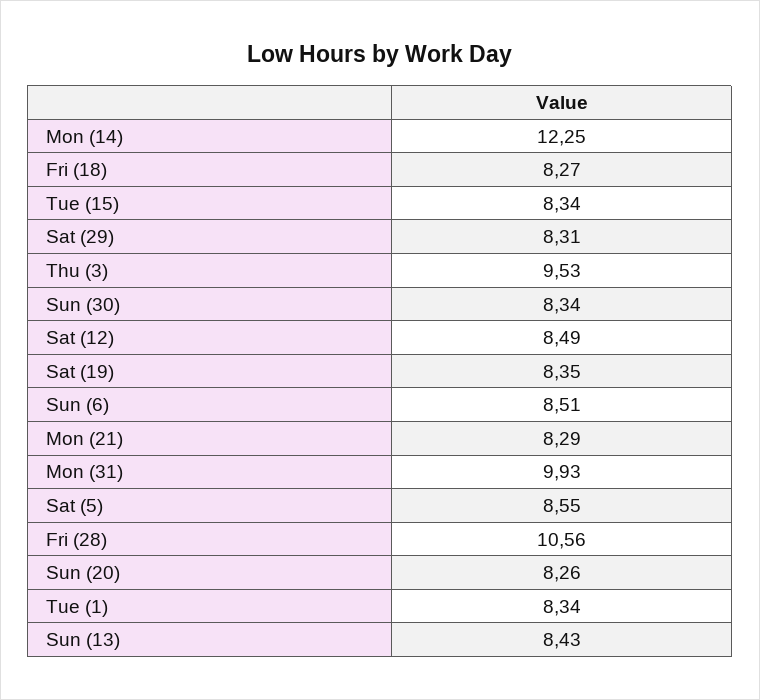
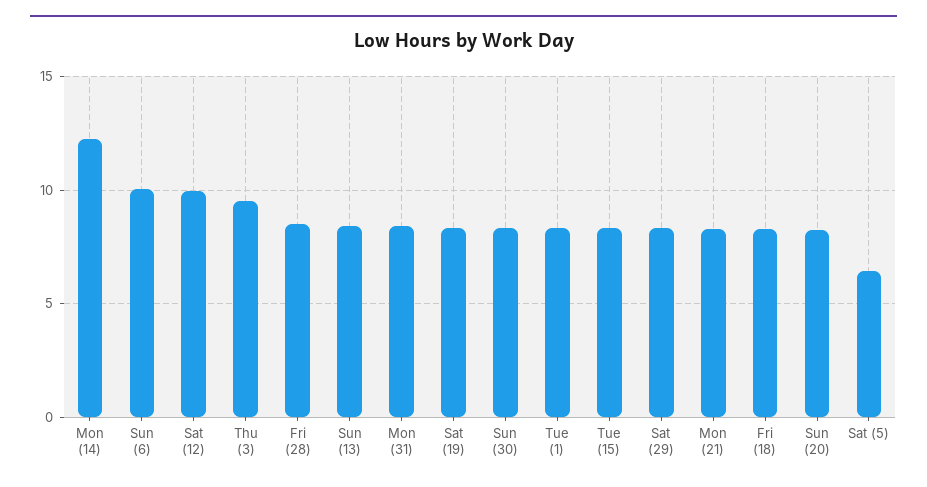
Sat (12): 8.49 -> 10
Sun (6): 8.51 -> 10
Mon (31): 9.93 -> 8.5
Sat (5): 8.55 -> 6.5
Fri (28): 10.56 -> 8.5

